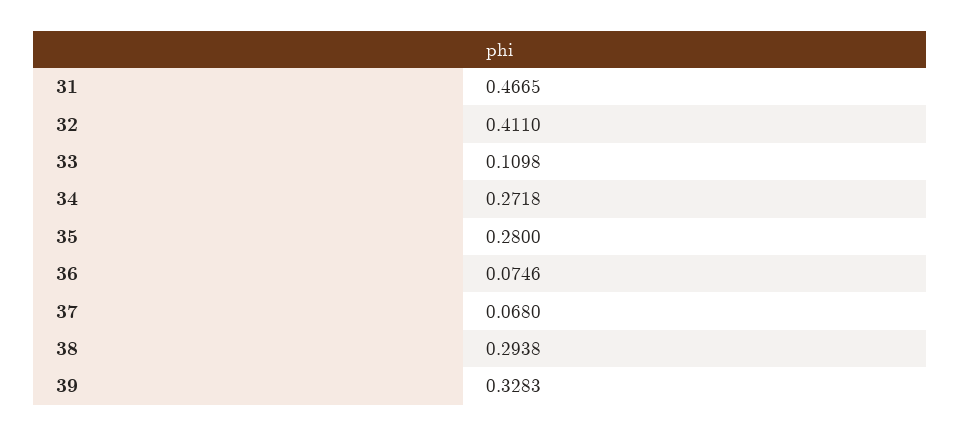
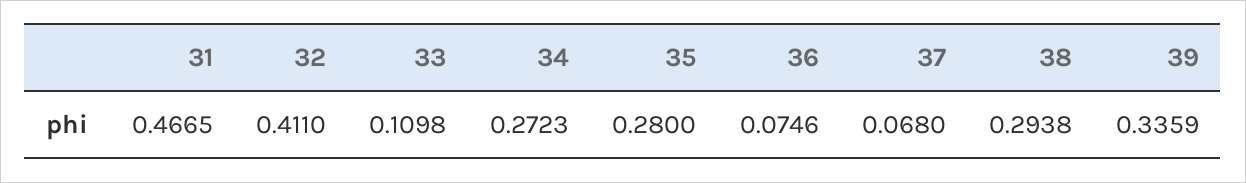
34: 0.2718 -> 0.2723
39: 0.3283 -> 0.3359

